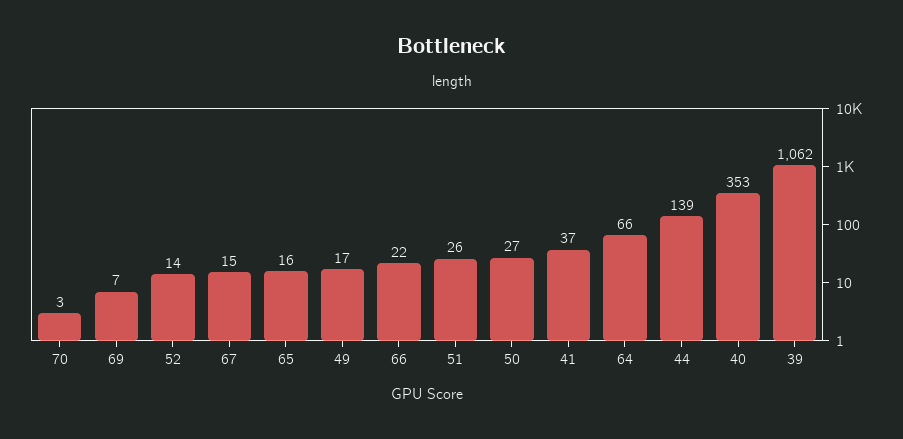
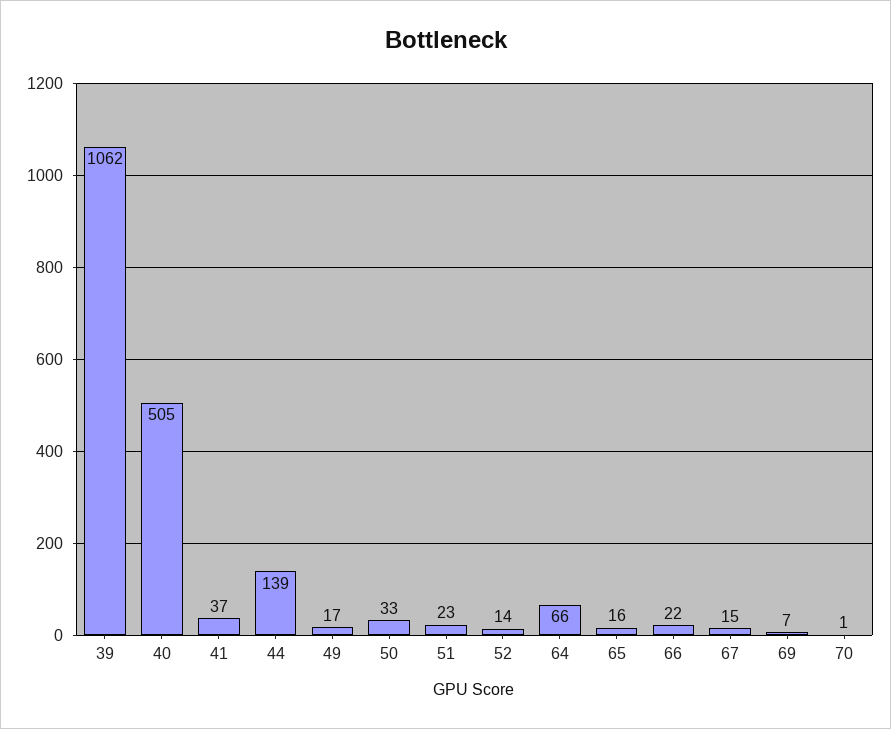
70: 3 -> 1
51: 26 -> 23
50: 27 -> 33
40: 353 -> 505

